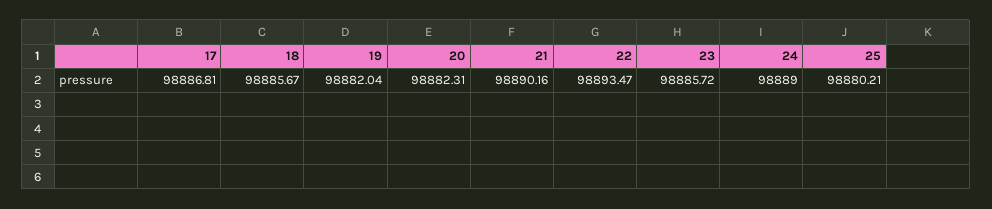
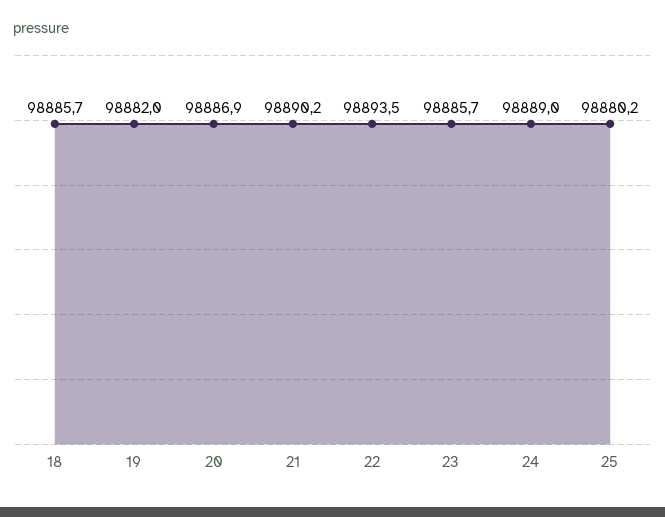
17: 98886.81 -> none
20: 98882.31 -> 98886.9

